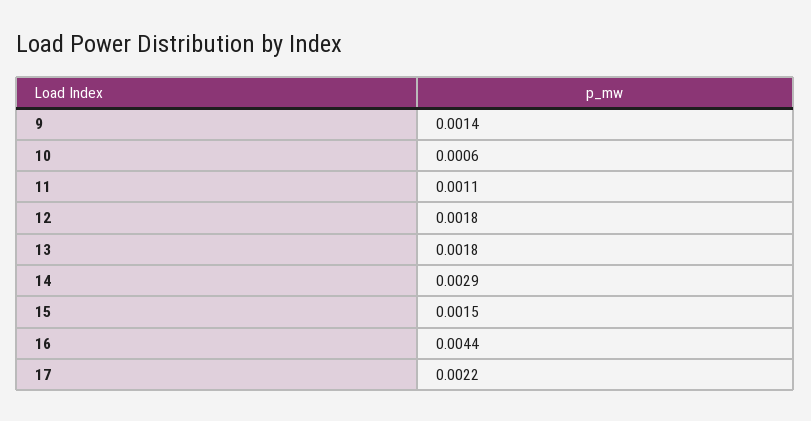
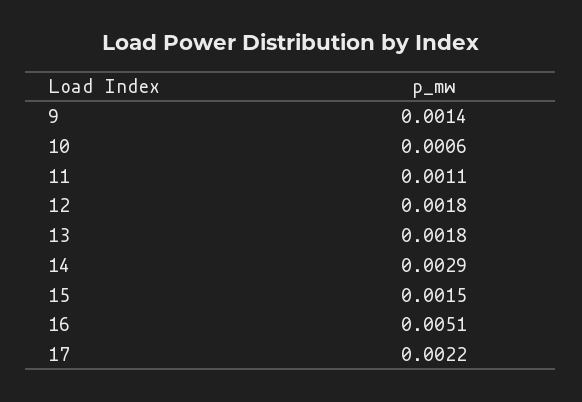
16: 0.0044 -> 0.0051

